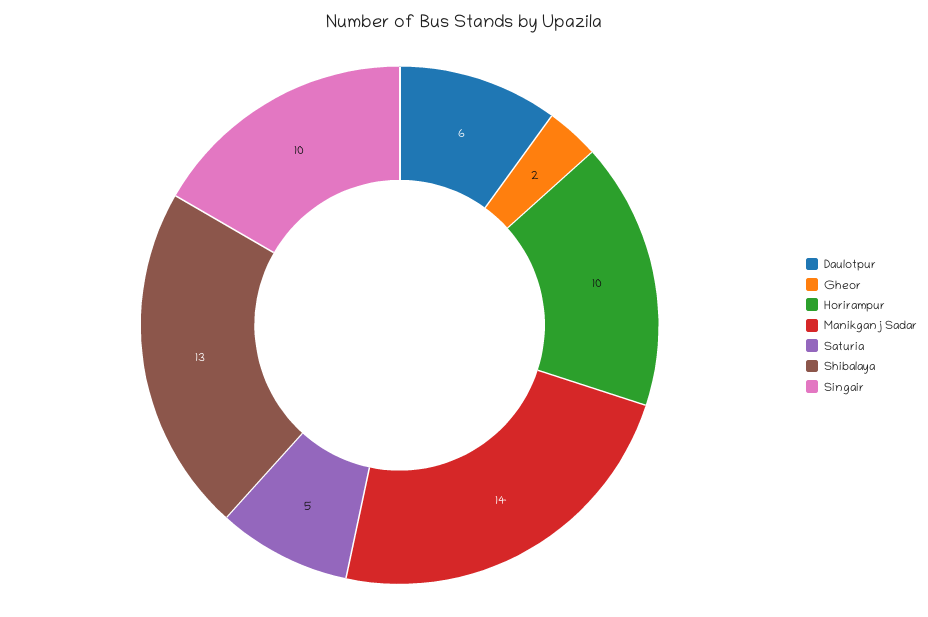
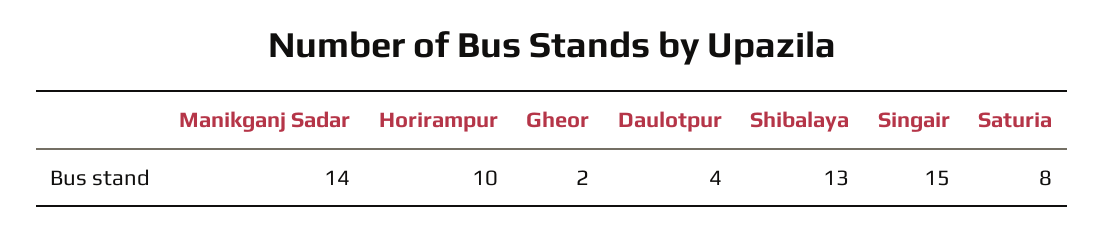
Daulotpur: 6 -> 4
Saturia: 5 -> 8
Singair: 10 -> 15

